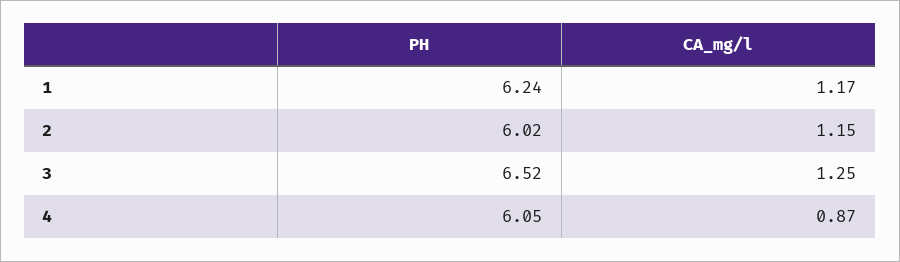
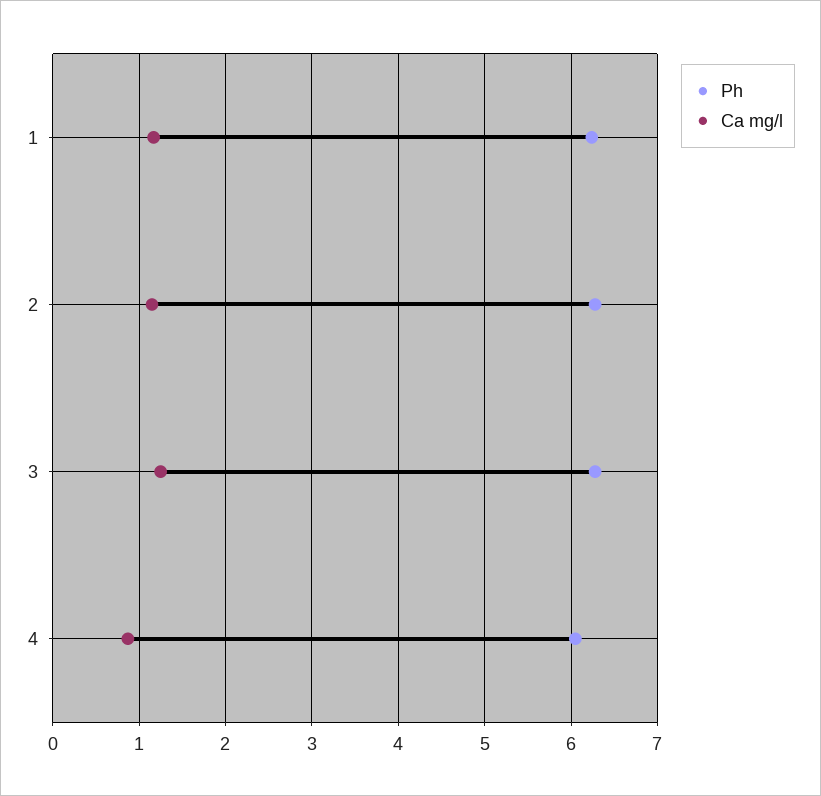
PH, 2: 6.02 -> 6.3
PH, 3: 6.52 -> 6.3

